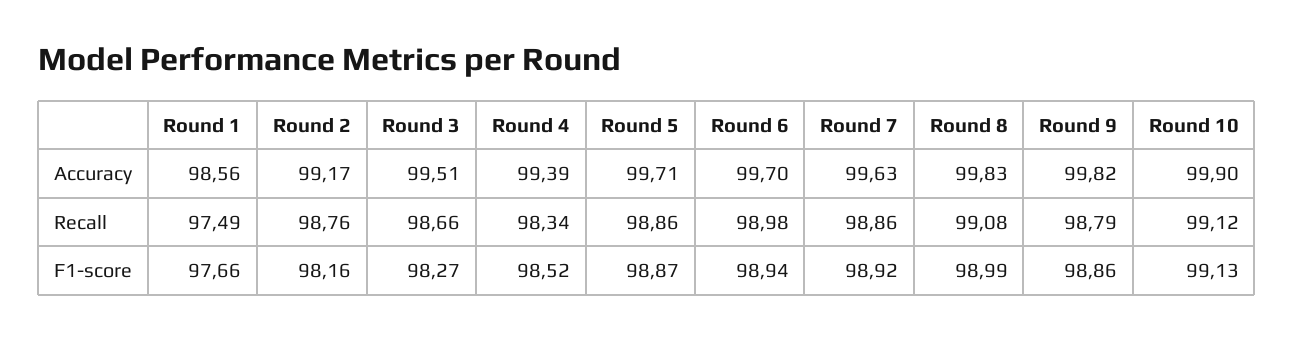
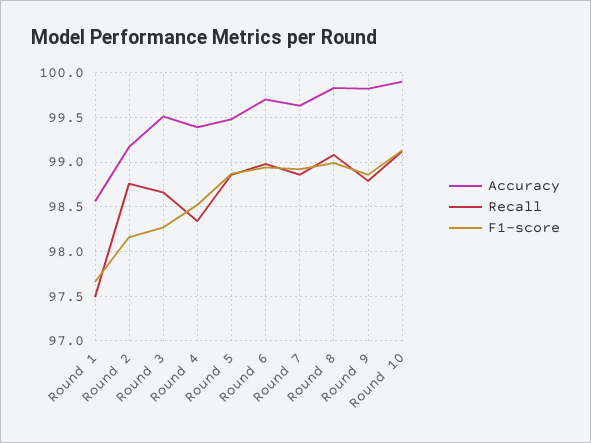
Accuracy, Round 5: 99.71 -> 99.5

